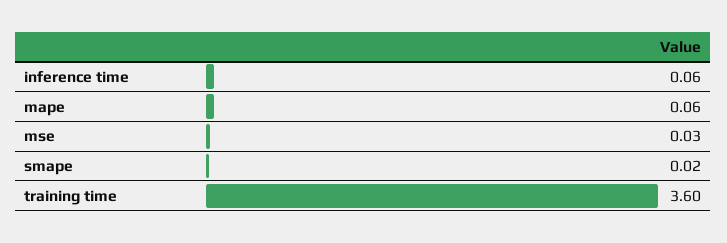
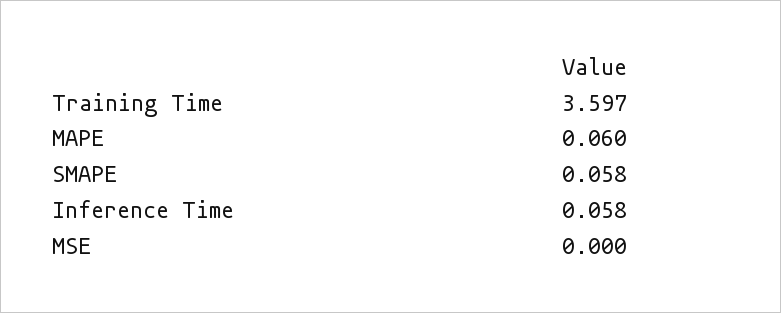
mse: 0.03 -> 0
smape: 0.02 -> 0.058

